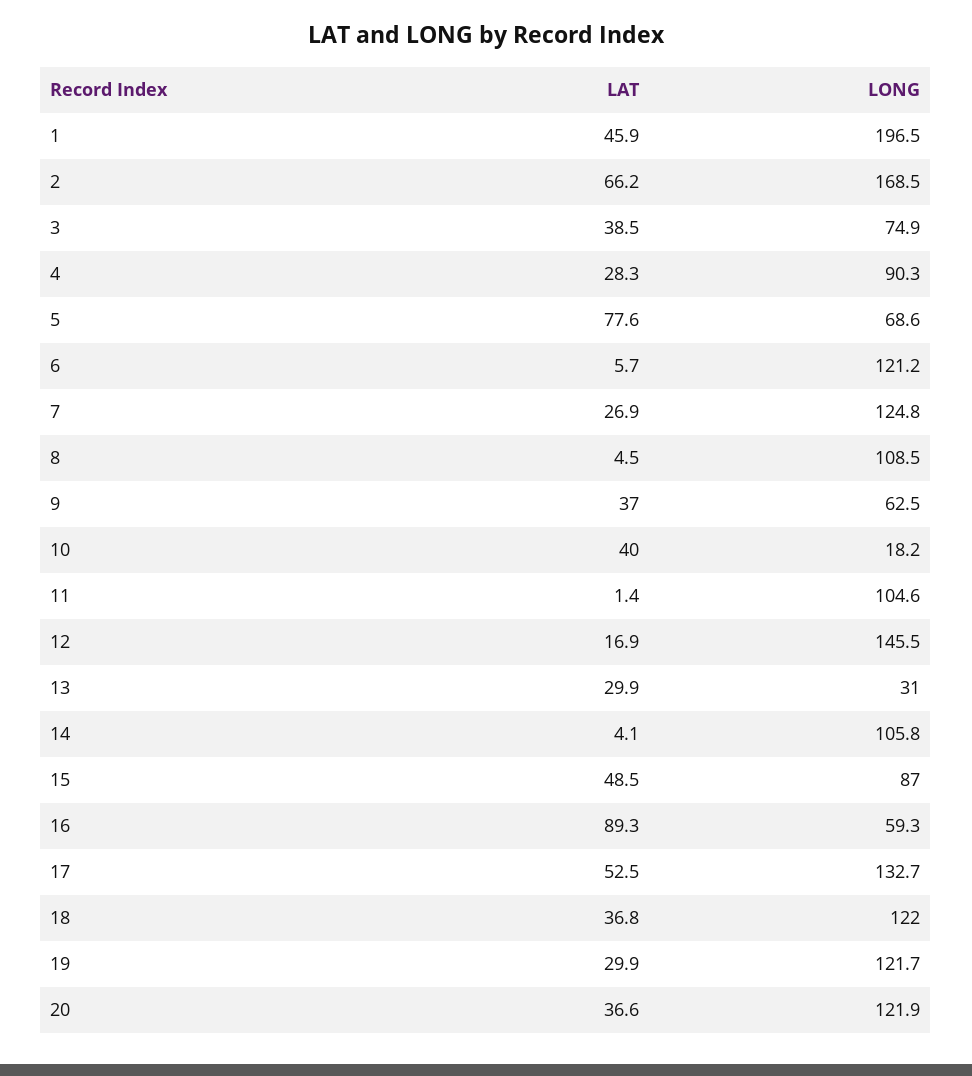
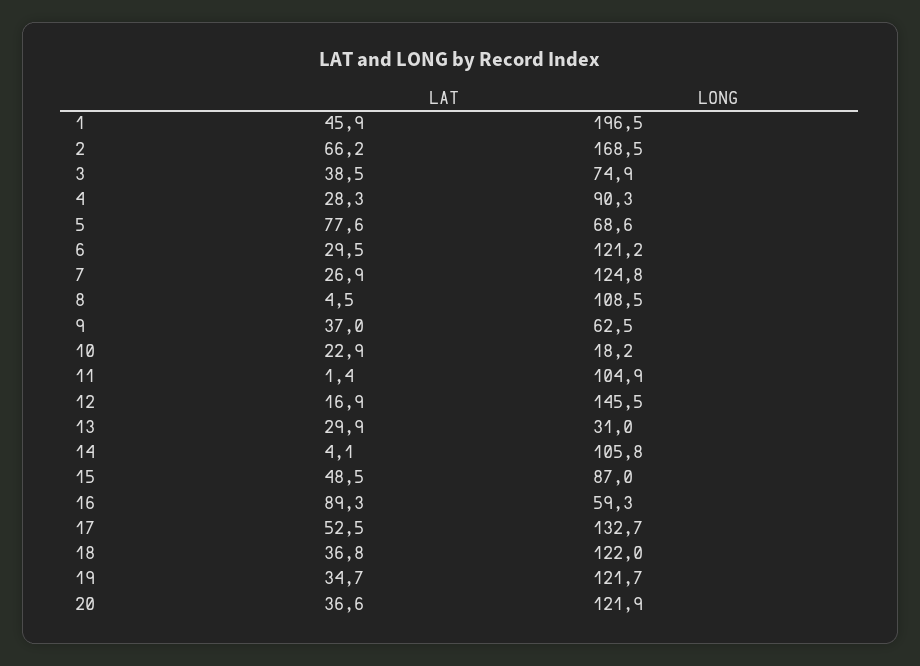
LAT, 6: 5.7 -> 29.5
LAT, 10: 40 -> 22.9
LONG, 11: 104.6 -> 104.9
LAT, 19: 29.9 -> 34.7

